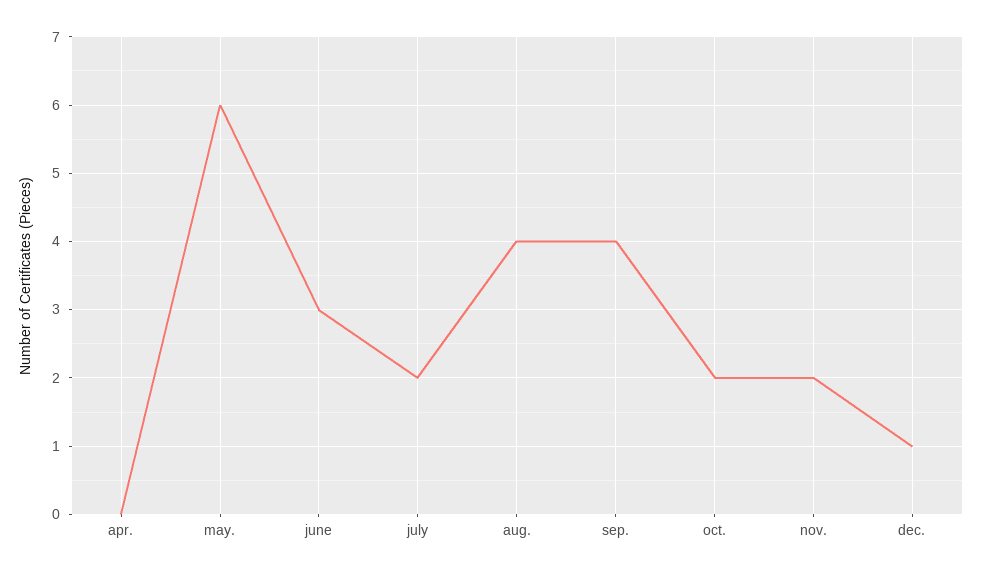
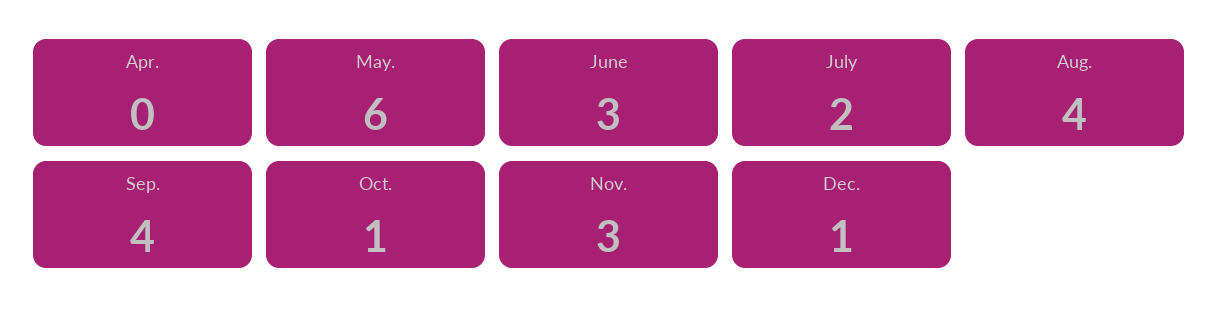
oct.: 2 -> 1
nov.: 2 -> 3

